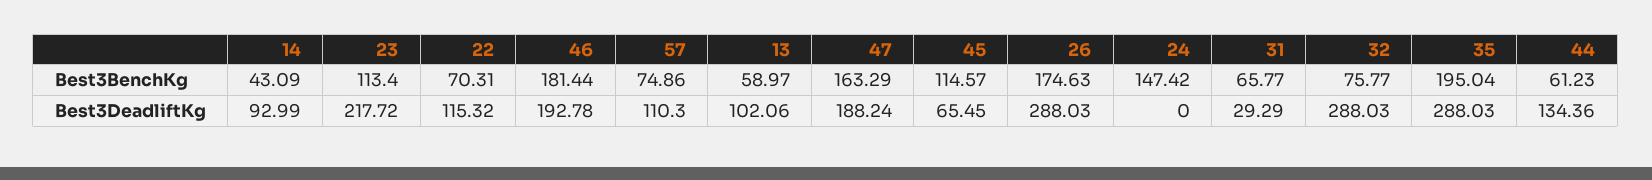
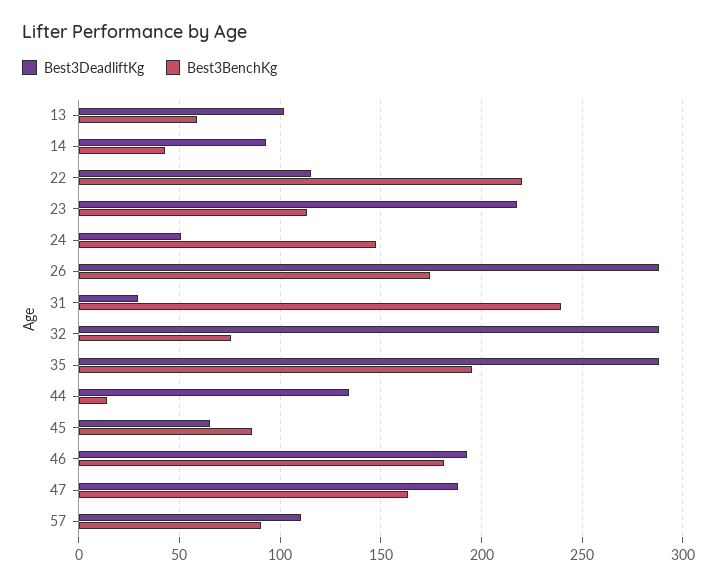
Best3BenchKg, 22: 70.31 -> 220
Best3BenchKg, 57: 74.86 -> 90
Best3BenchKg, 45: 114.57 -> 85
Best3BenchKg, 31: 65.77 -> 240
Best3BenchKg, 44: 61.23 -> 15
Best3DeadliftKg, 24: 0 -> 50

